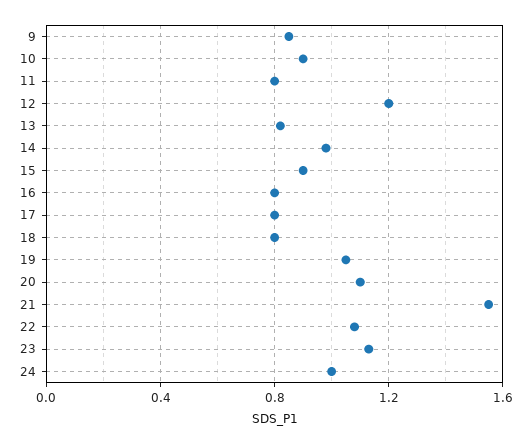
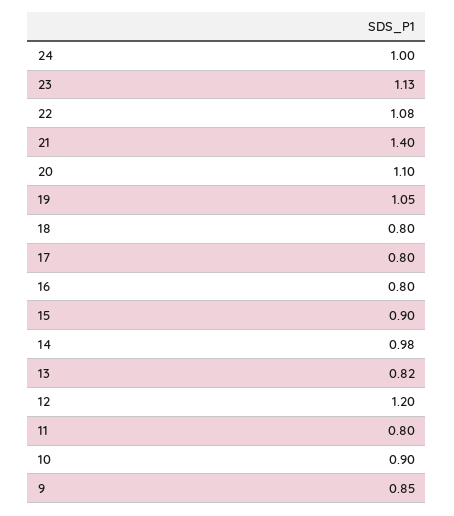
21: 1.55 -> 1.4

